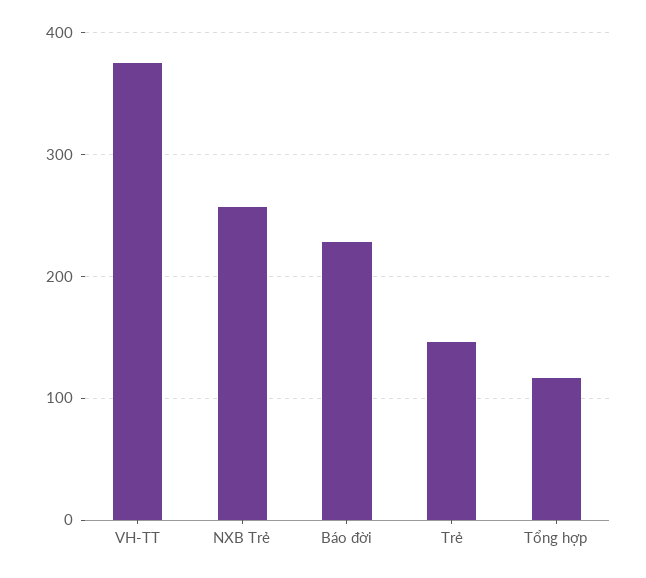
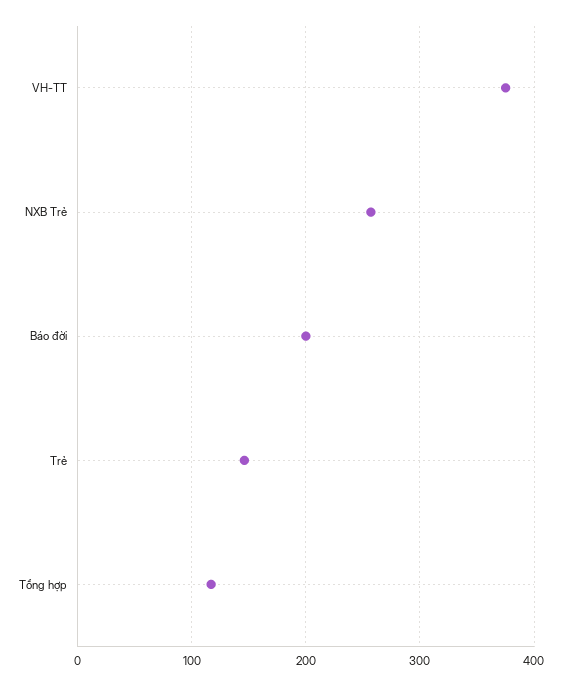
Báo đời: 230 -> 200

